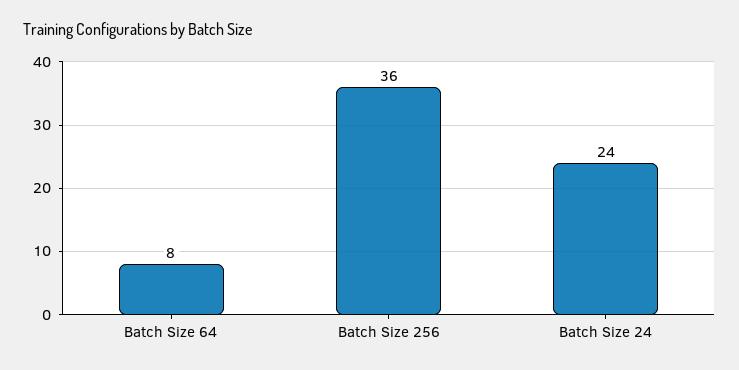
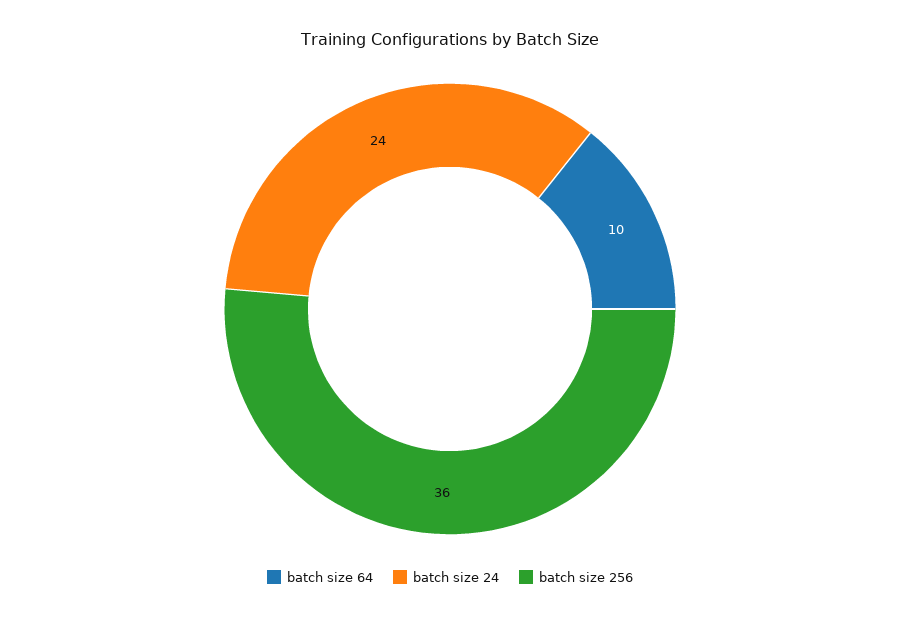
Batch Size 64: 8 -> 10

